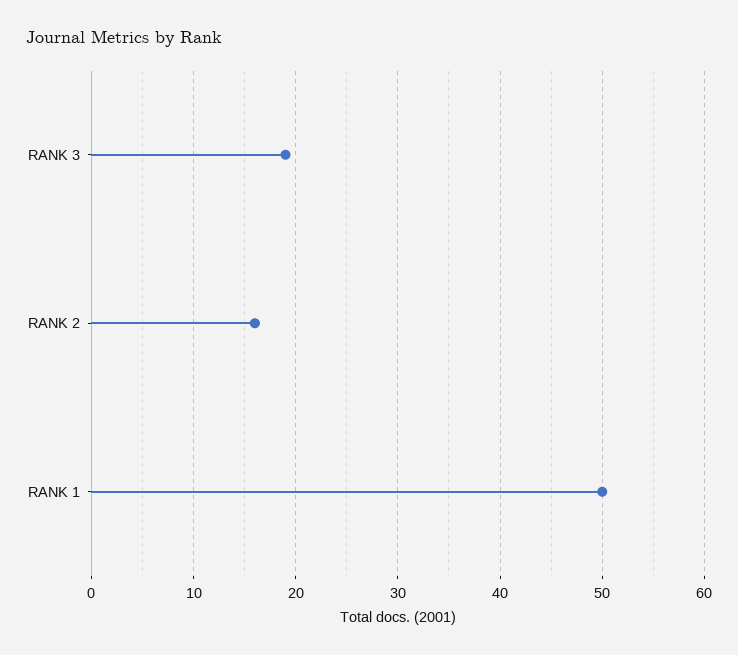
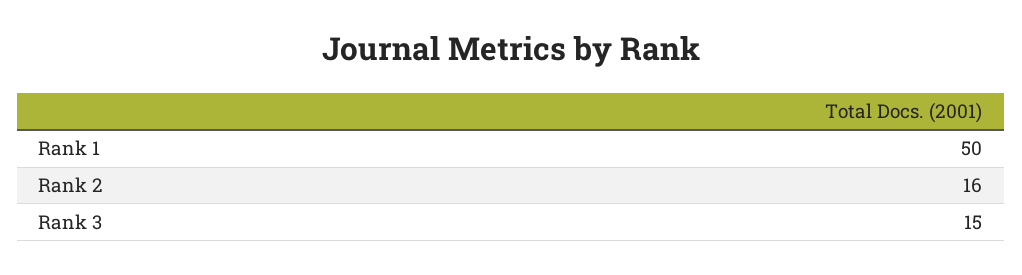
RANK 3: 19 -> 15

